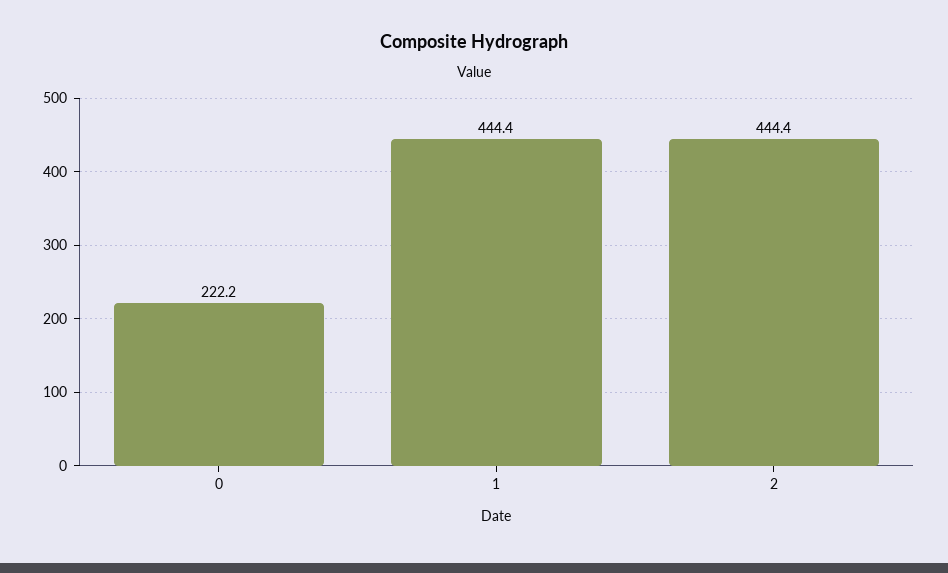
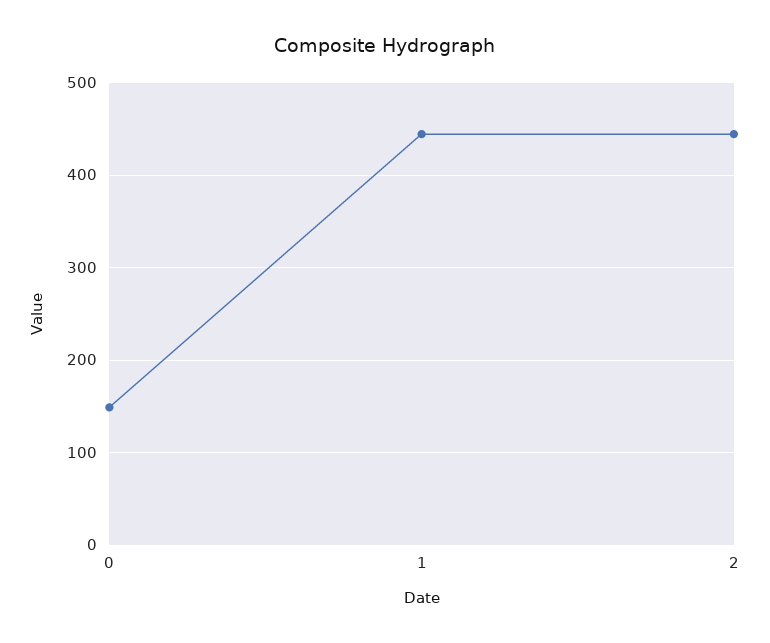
0: 222.2 -> 150

